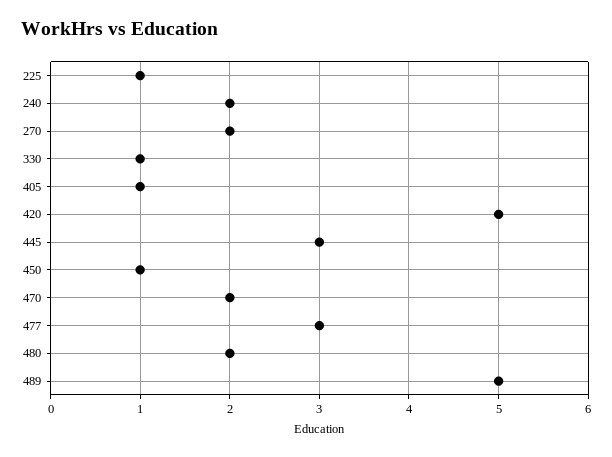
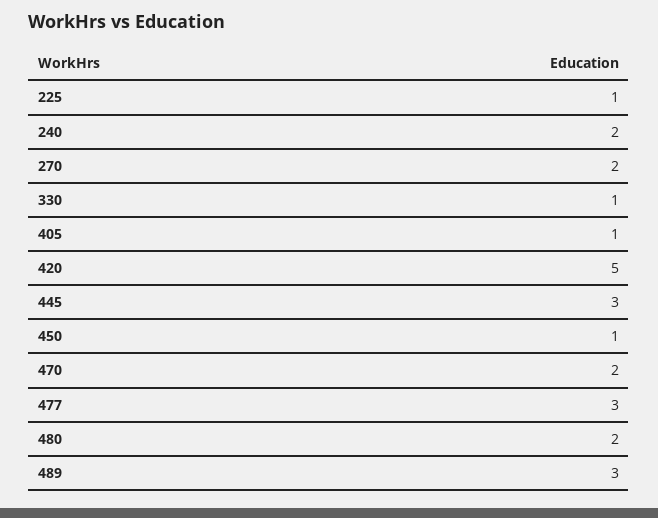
489: 5 -> 3

